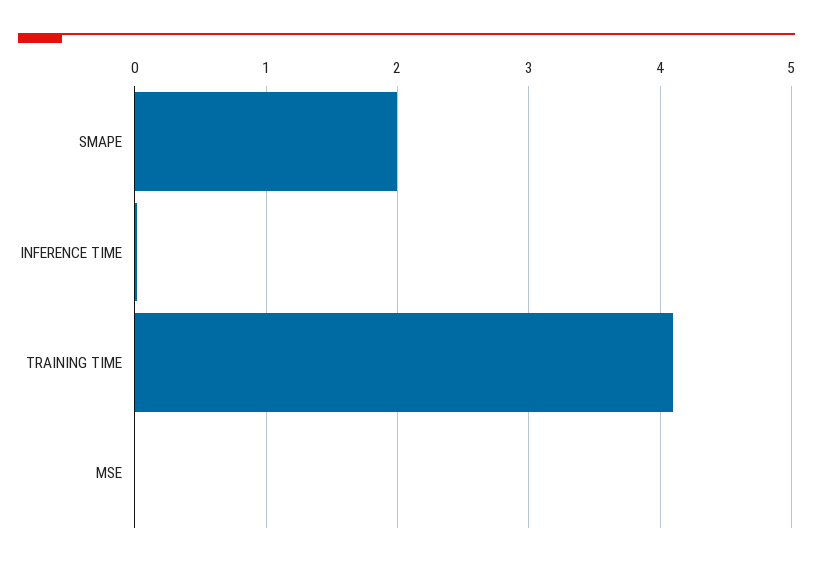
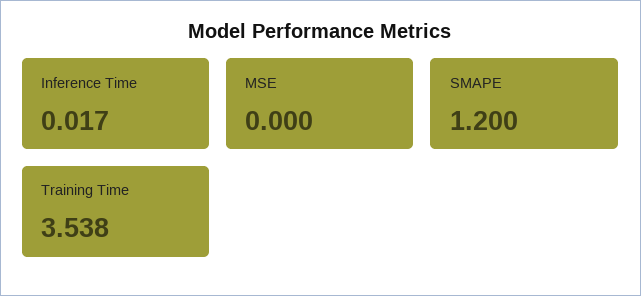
SMAPE: 2 -> 1.2
TRAINING TIME: 4.1 -> 3.538

